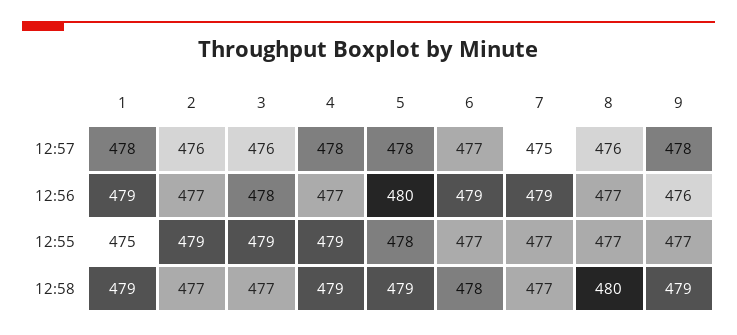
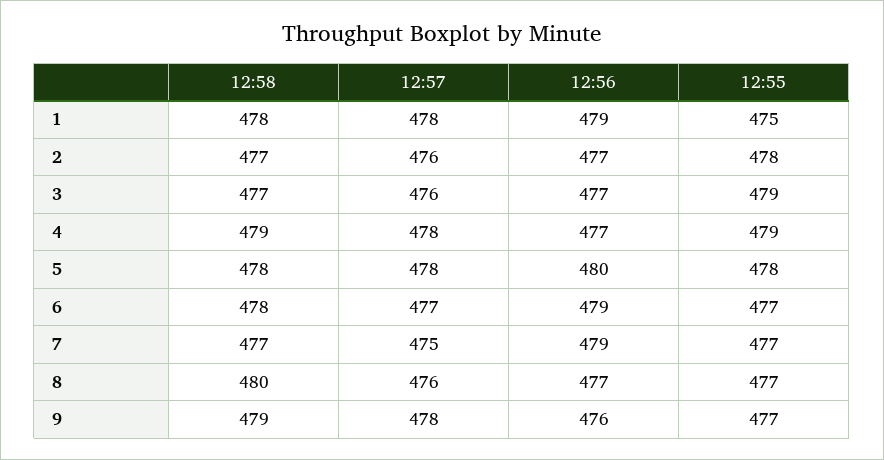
3, 12:56: 478 -> 477
2, 12:55: 479 -> 478
1, 12:58: 479 -> 478
5, 12:58: 479 -> 478

